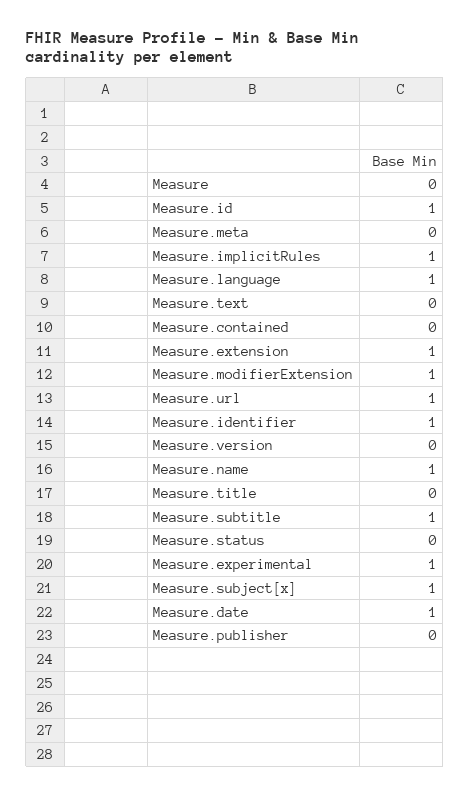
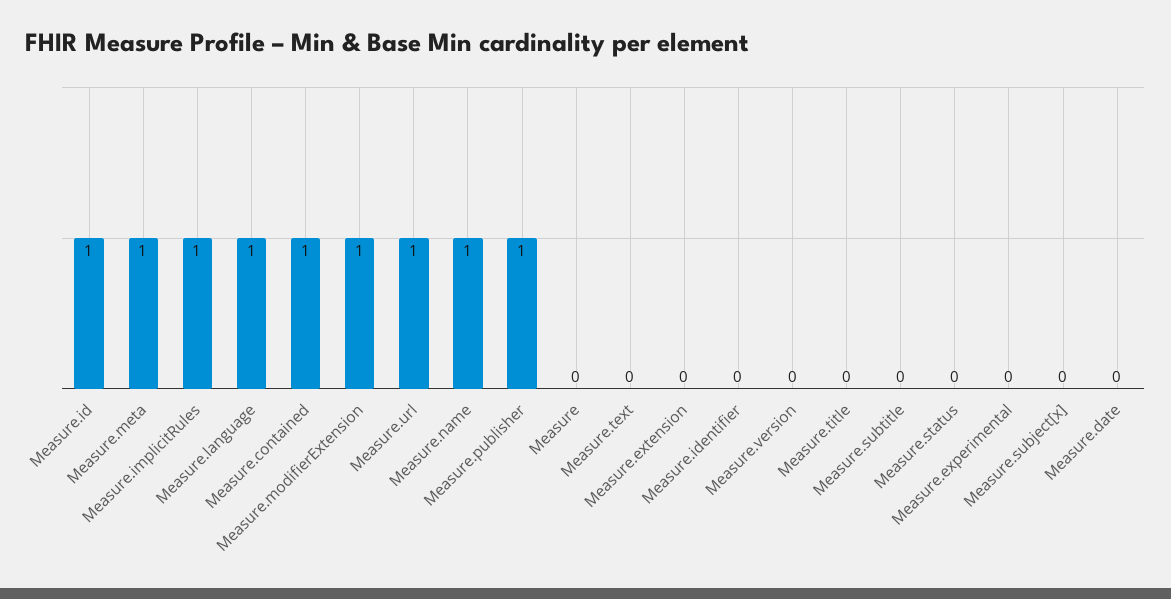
Measure.meta: 0 -> 1
Measure.contained: 0 -> 1
Measure.extension: 1 -> 0
Measure.identifier: 1 -> 0
Measure.subtitle: 1 -> 0
Measure.experimental: 1 -> 0
Measure.subject[x]: 1 -> 0
Measure.date: 1 -> 0
Measure.publisher: 0 -> 1

